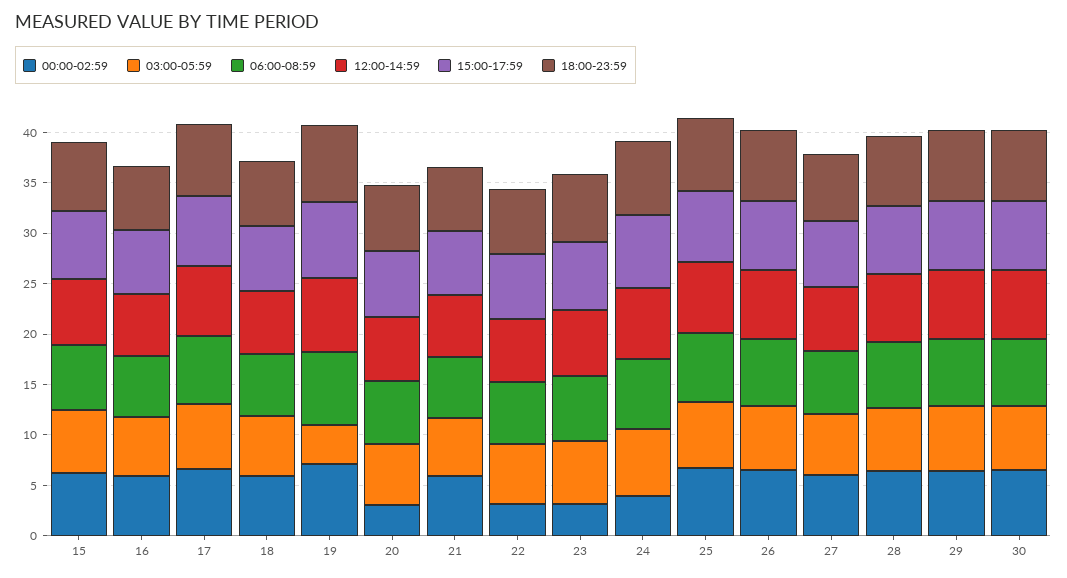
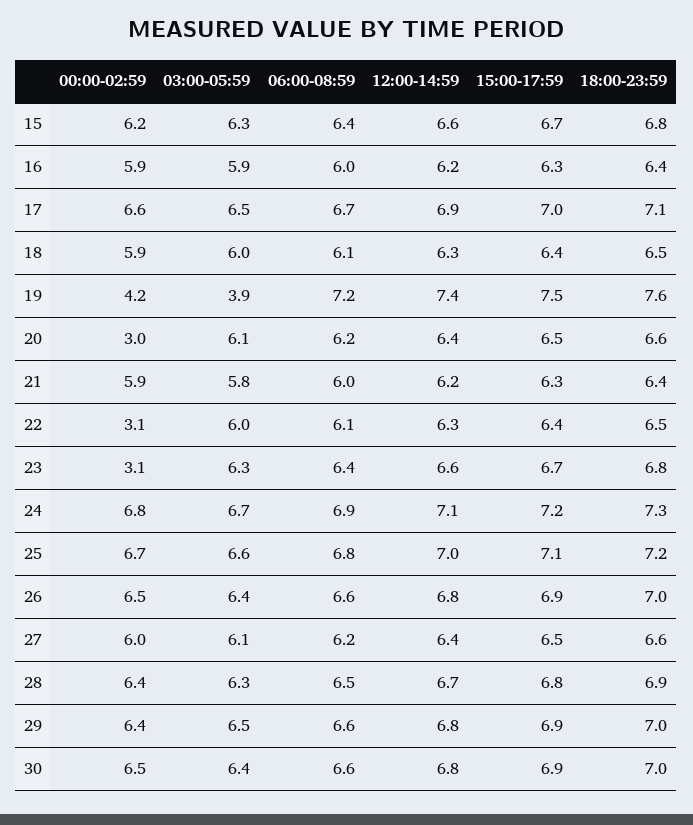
00:00-02:59, 19: 7 -> 4.2
00:00-02:59, 24: 4 -> 6.8

